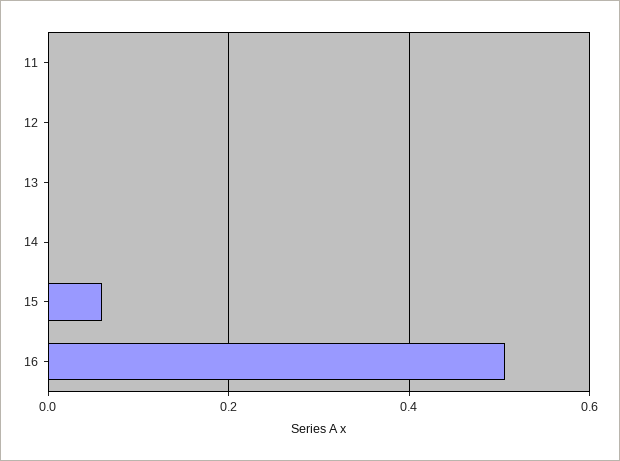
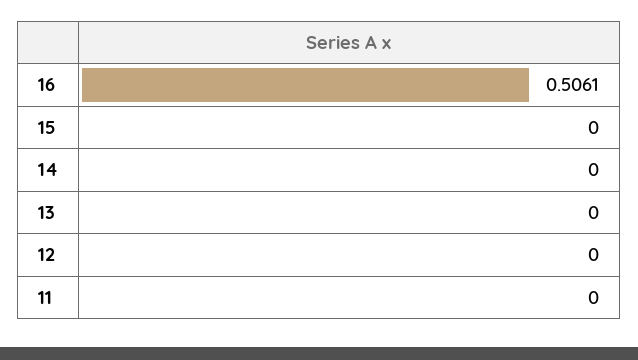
15: 0.06 -> 0

